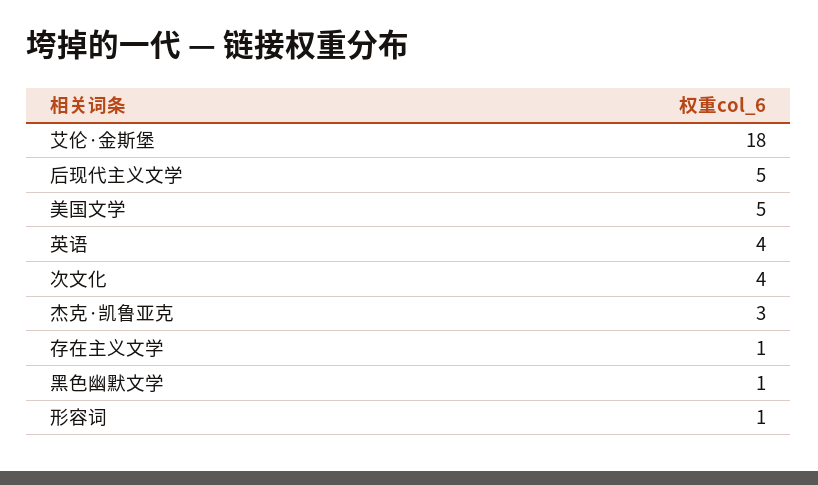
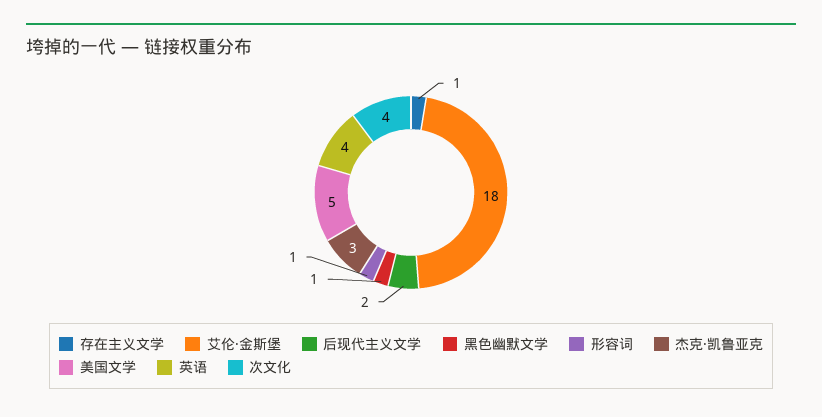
后现代主义文学: 5 -> 2

